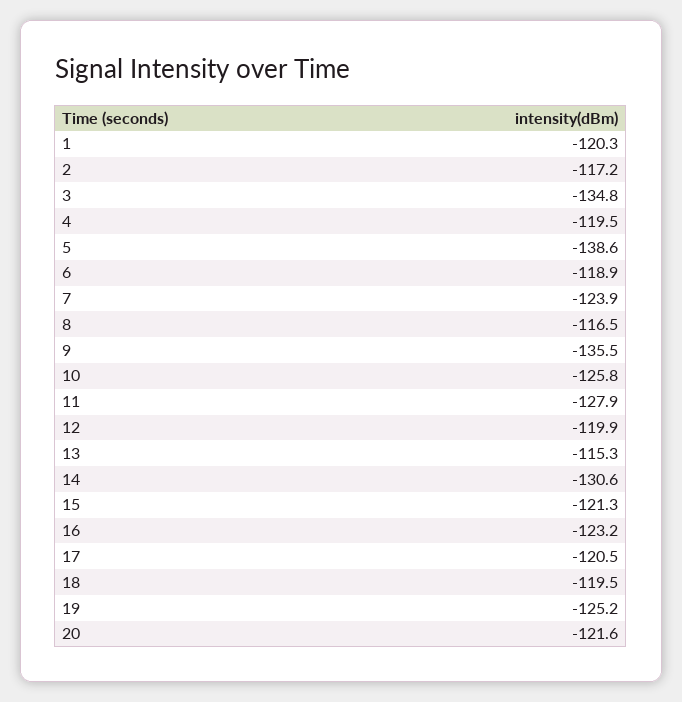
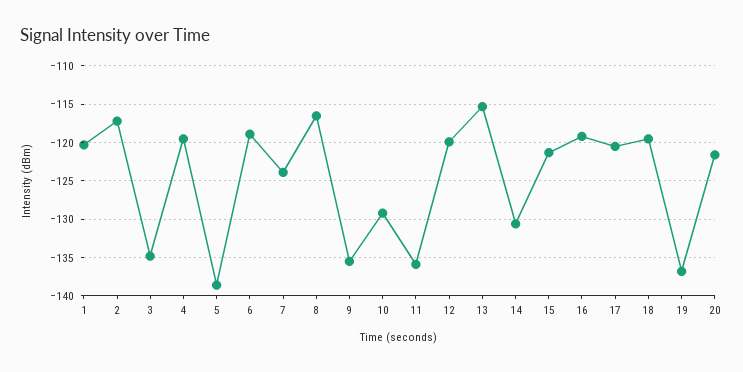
10: -125.8 -> -129
11: -127.9 -> -136
16: -123.2 -> -119
19: -125.2 -> -137

